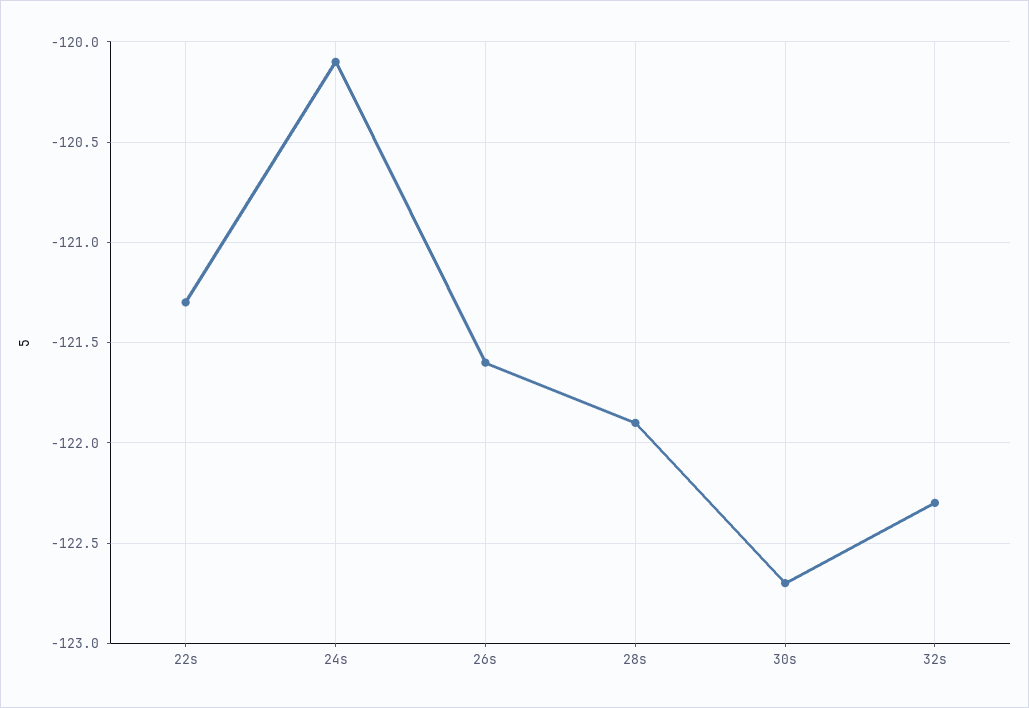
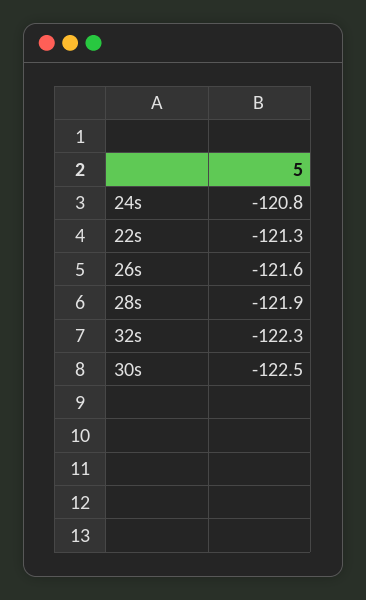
24s: -120.1 -> -120.8
30s: -122.7 -> -122.5

